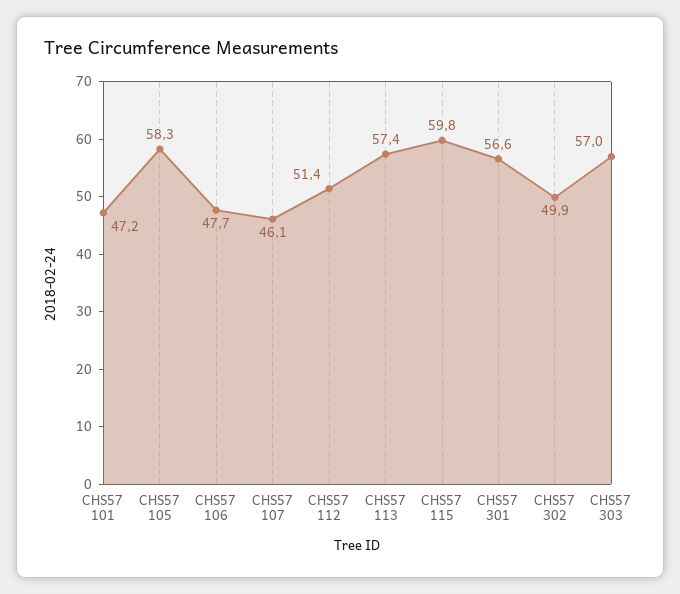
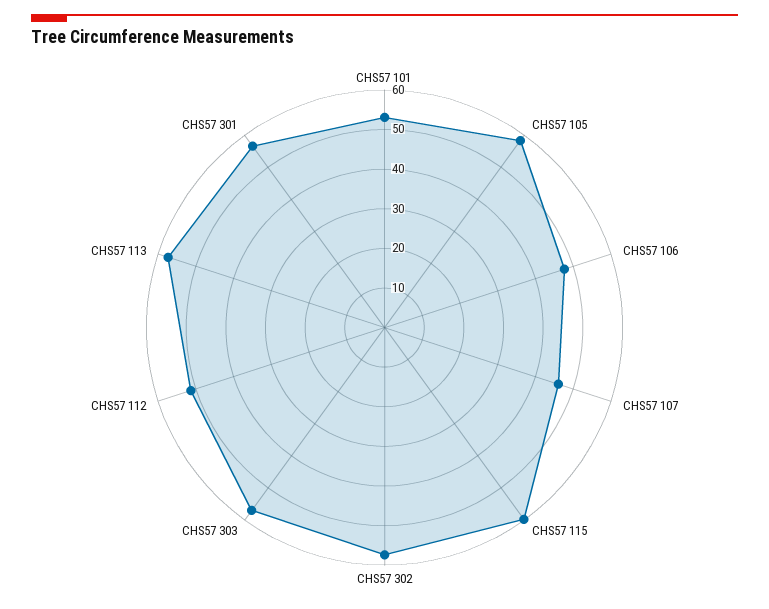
CHS57 101: 47.2 -> 52.5
CHS57 302: 49.9 -> 57.5

